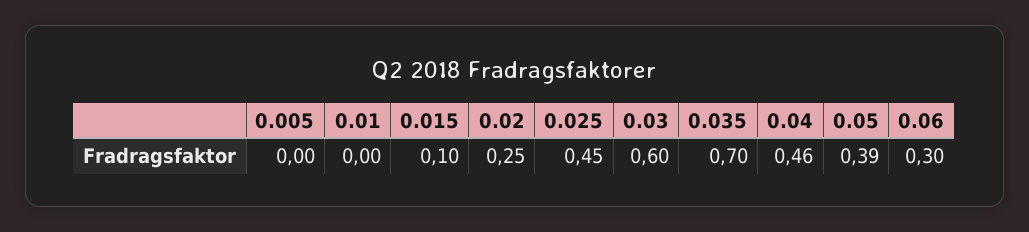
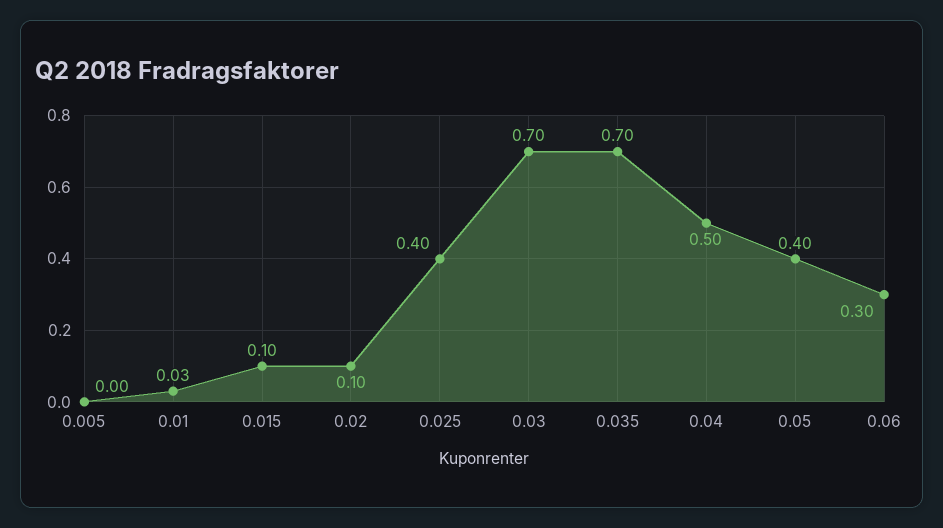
0.01: 0 -> 0.03
0.02: 0.25 -> 0.1
0.025: 0.45 -> 0.4
0.03: 0.6 -> 0.7
0.04: 0.46 -> 0.5
0.05: 0.39 -> 0.4

